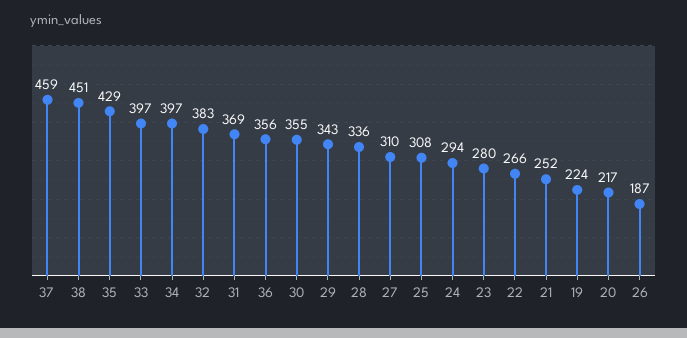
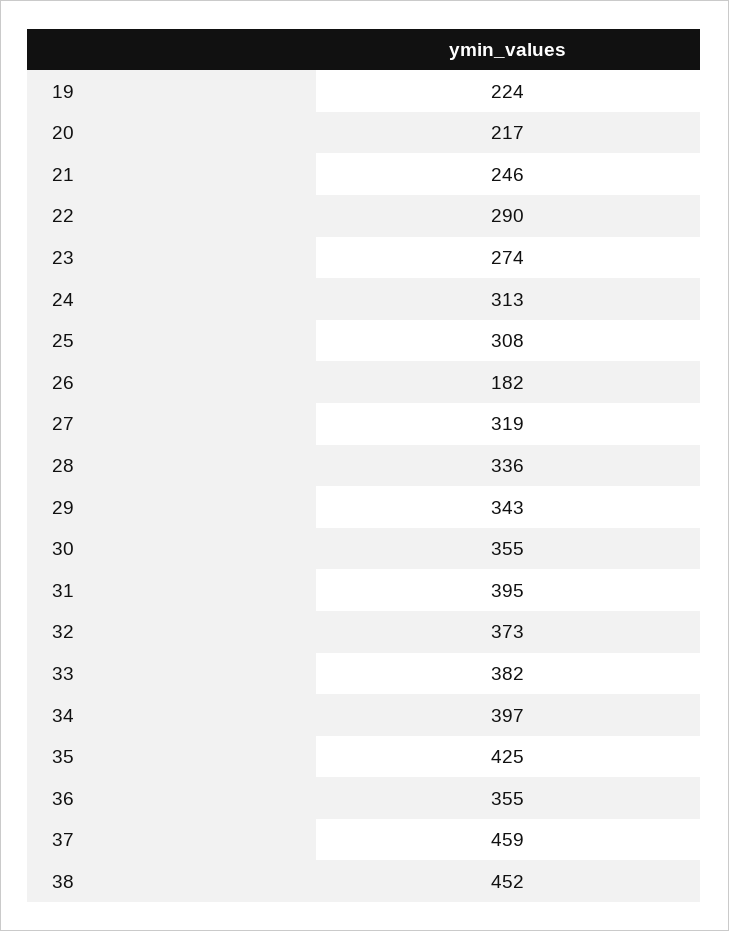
38: 451 -> 452
35: 429 -> 425
33: 397 -> 382
32: 383 -> 373
31: 369 -> 395
36: 356 -> 355
27: 310 -> 319
24: 294 -> 313
23: 280 -> 274
22: 266 -> 290
21: 252 -> 246
26: 187 -> 182

